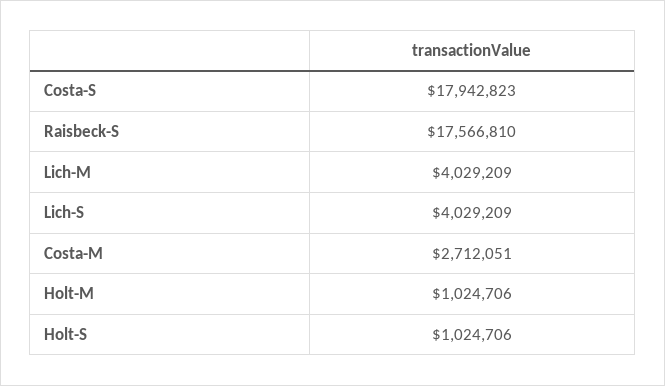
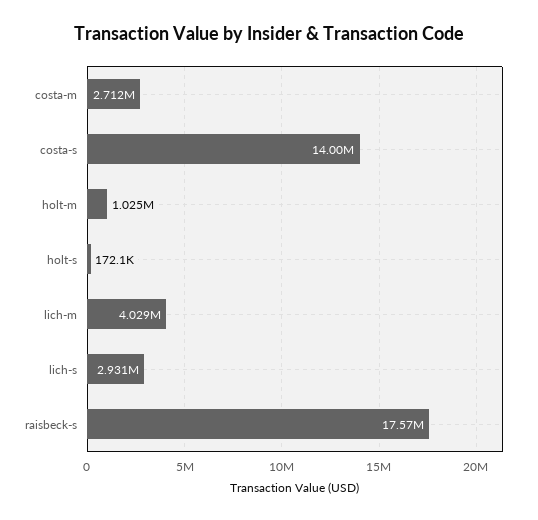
Costa-S: 17942823 -> 14000000
Lich-S: 4029209 -> 2931000
Holt-S: 1024706 -> 172100

